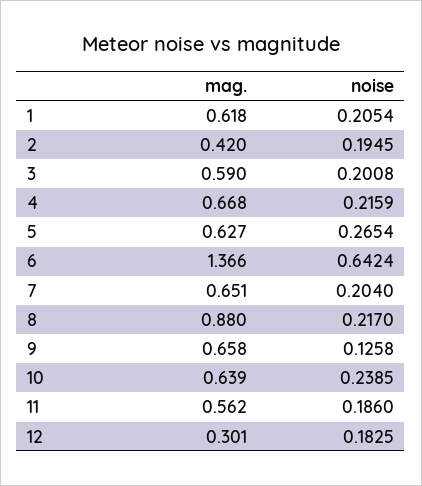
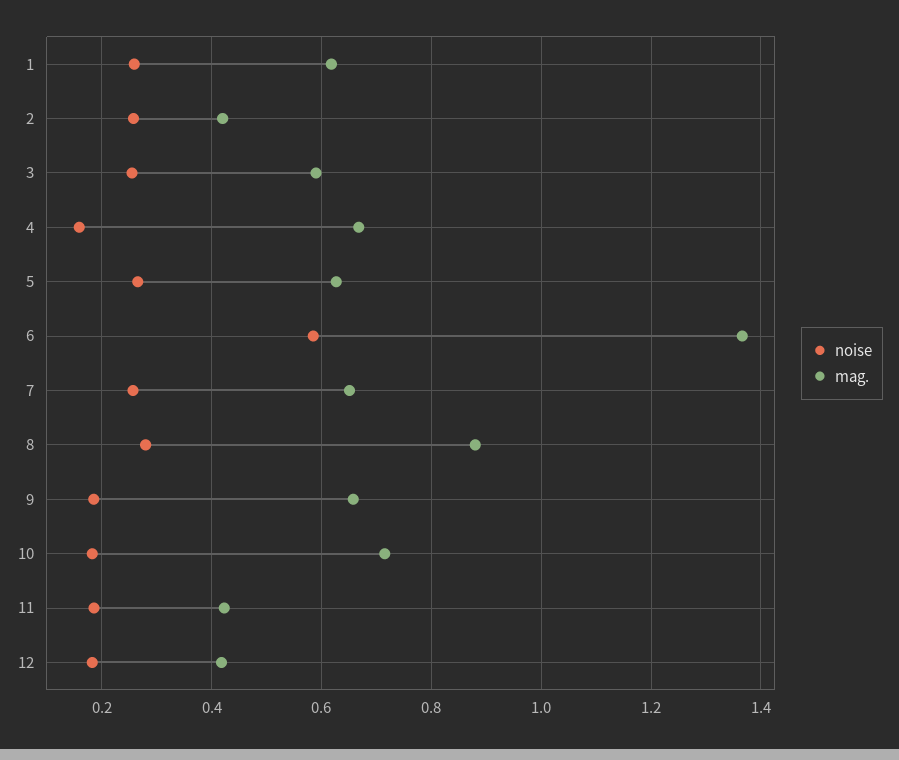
noise, 1: 0.2054 -> 0.26
noise, 2: 0.1945 -> 0.26
noise, 3: 0.2008 -> 0.26
noise, 4: 0.2159 -> 0.16
noise, 6: 0.6424 -> 0.58
noise, 7: 0.204 -> 0.26
noise, 8: 0.217 -> 0.28
noise, 9: 0.1258 -> 0.18
mag., 10: 0.639 -> 0.72
noise, 10: 0.2385 -> 0.18
mag., 11: 0.562 -> 0.42
mag., 12: 0.301 -> 0.42

